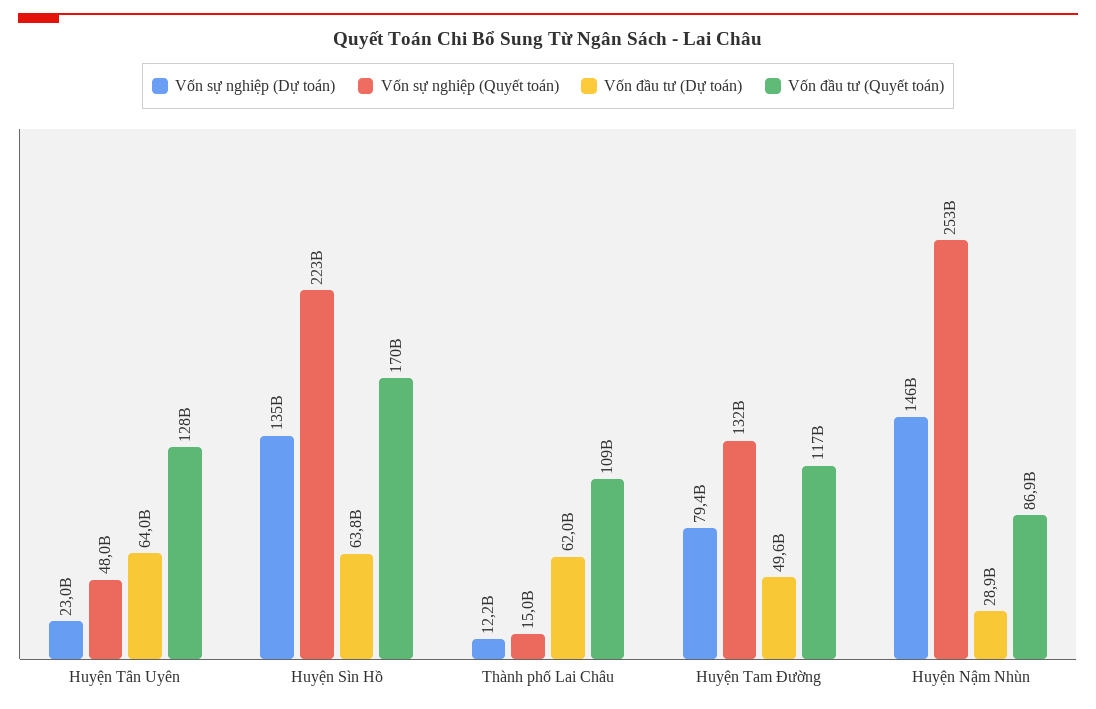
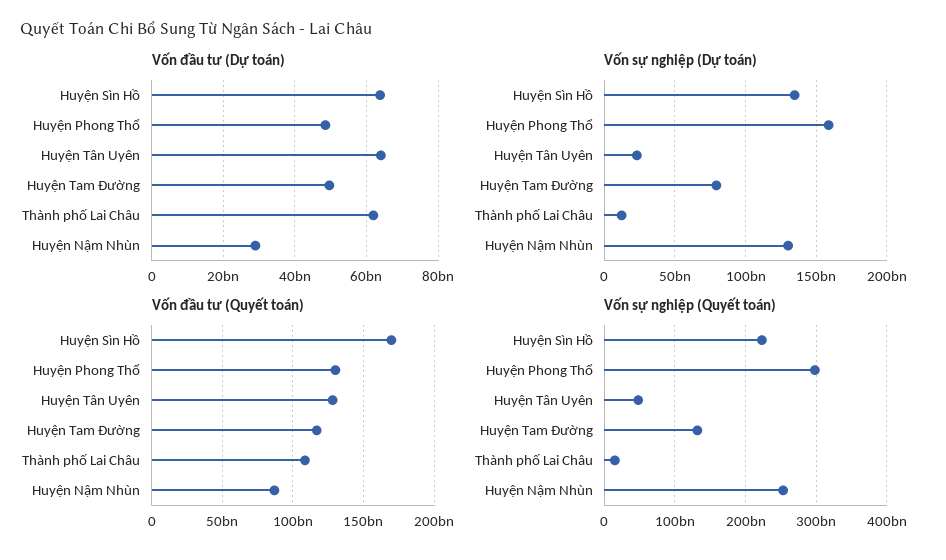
Vốn sự nghiệp (Dự toán), Huyện Nậm Nhùn: 146000000000 -> 130000000000
Vốn đầu tư (Dự toán), Huyện Phong Thổ: none -> 48000000000
Vốn sự nghiệp (Dự toán), Huyện Phong Thổ: none -> 160000000000
Vốn đầu tư (Quyết toán), Huyện Phong Thổ: none -> 130000000000
Vốn sự nghiệp (Quyết toán), Huyện Phong Thổ: none -> 300000000000

